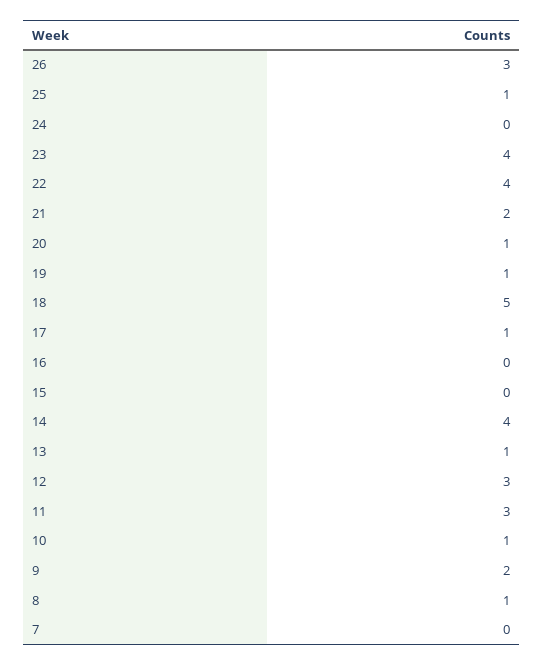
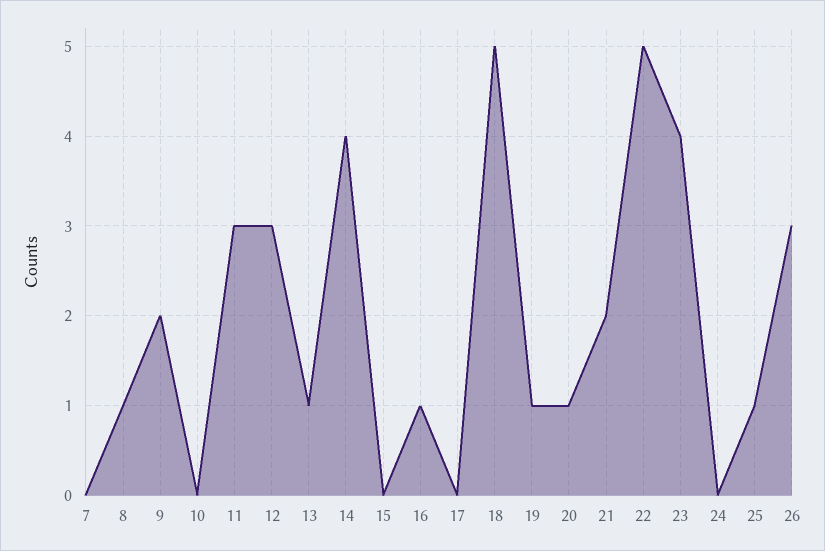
22: 4 -> 5
17: 1 -> 0
16: 0 -> 1
10: 1 -> 0

